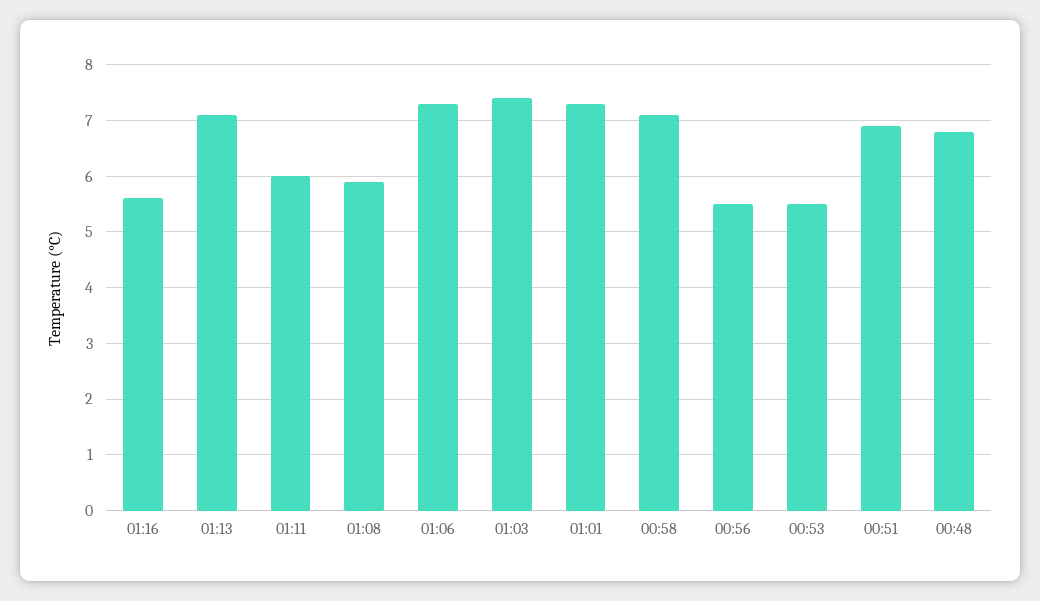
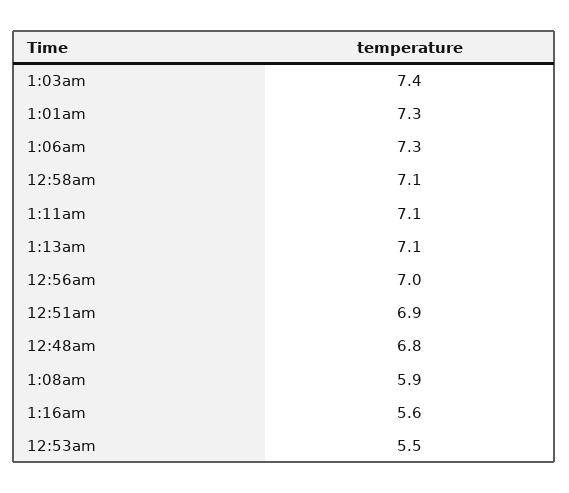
01:11: 6 -> 7.1
00:56: 5.5 -> 7

